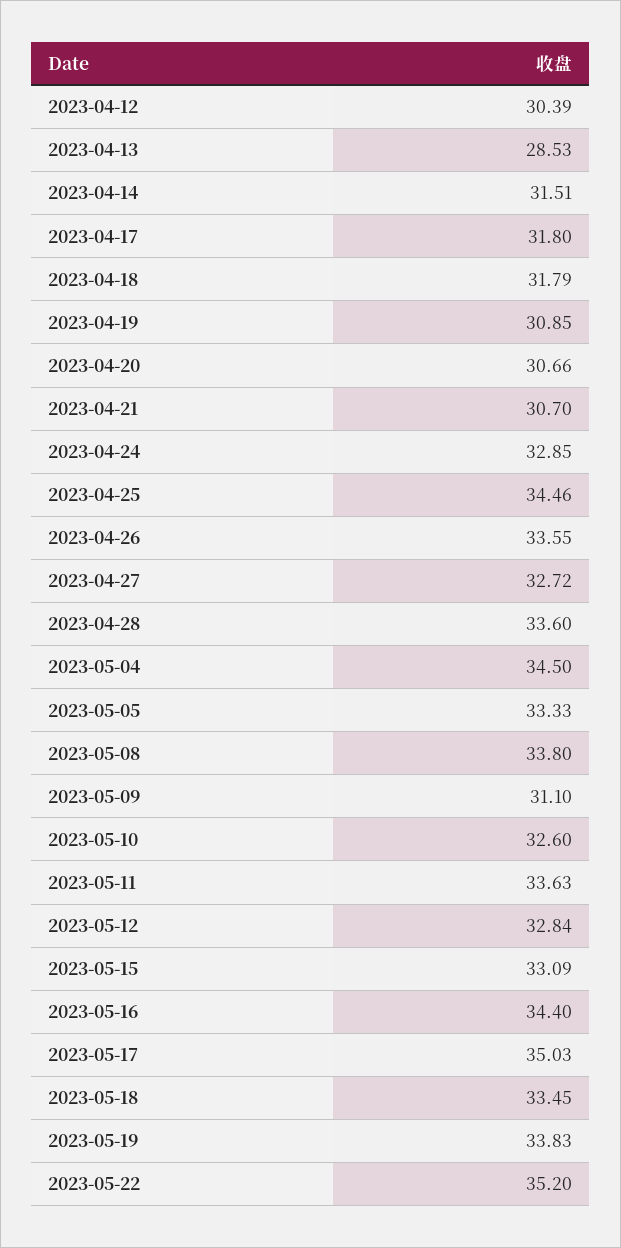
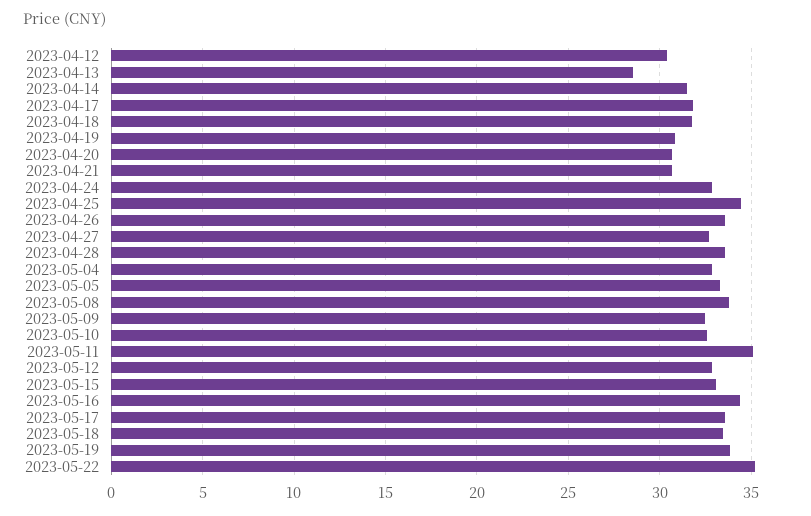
2023-05-04: 34.5 -> 33
2023-05-09: 31.1 -> 32.5
2023-05-11: 33.63 -> 35
2023-05-17: 35.03 -> 33.5

